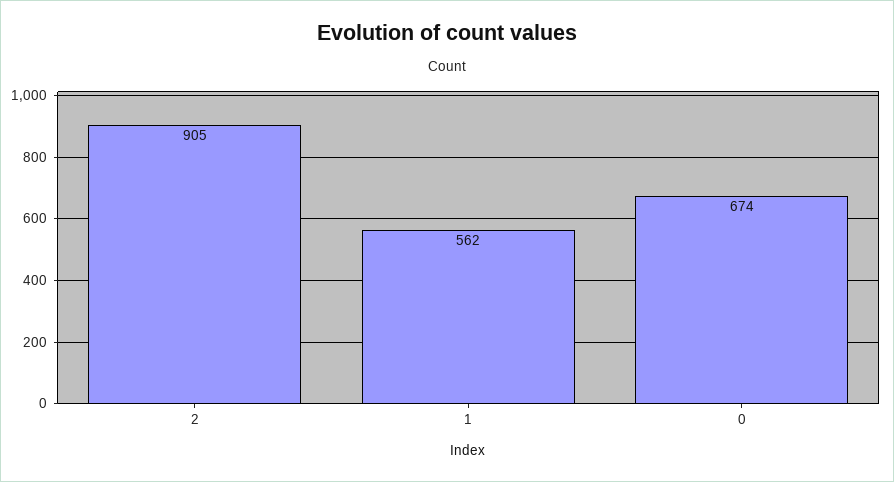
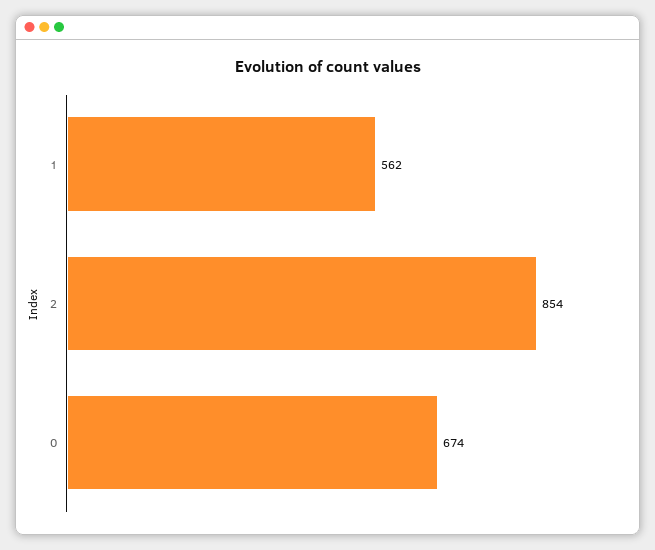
2: 905 -> 854

